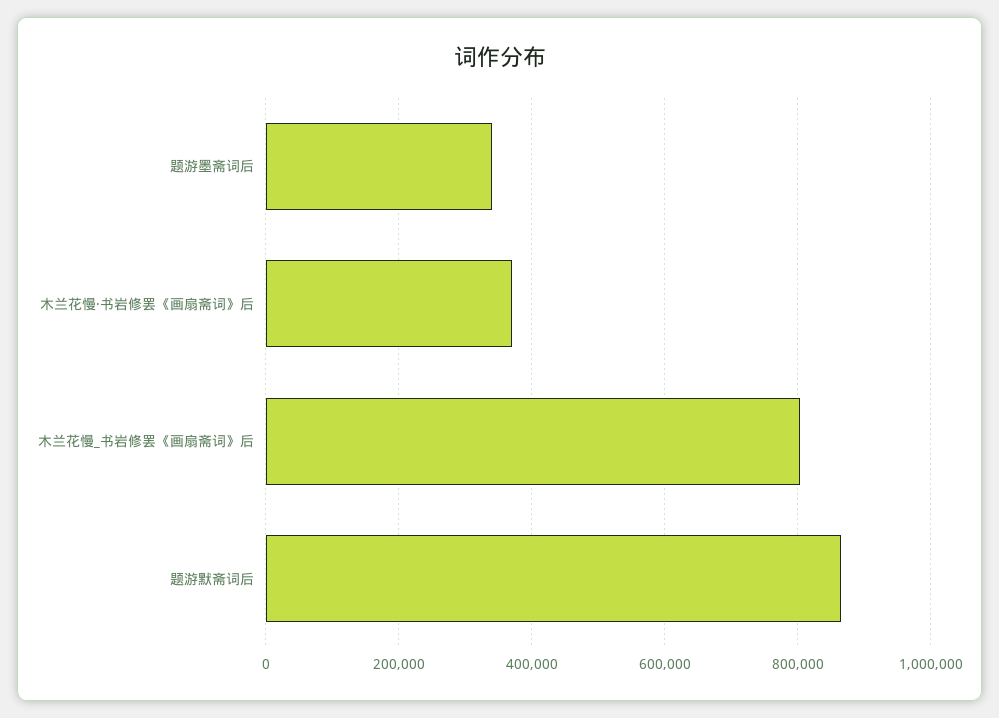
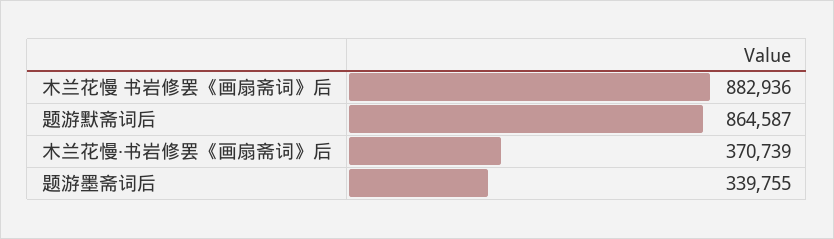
木兰花慢_书岩修罢《画扇斋词》后: 800000 -> 882936

